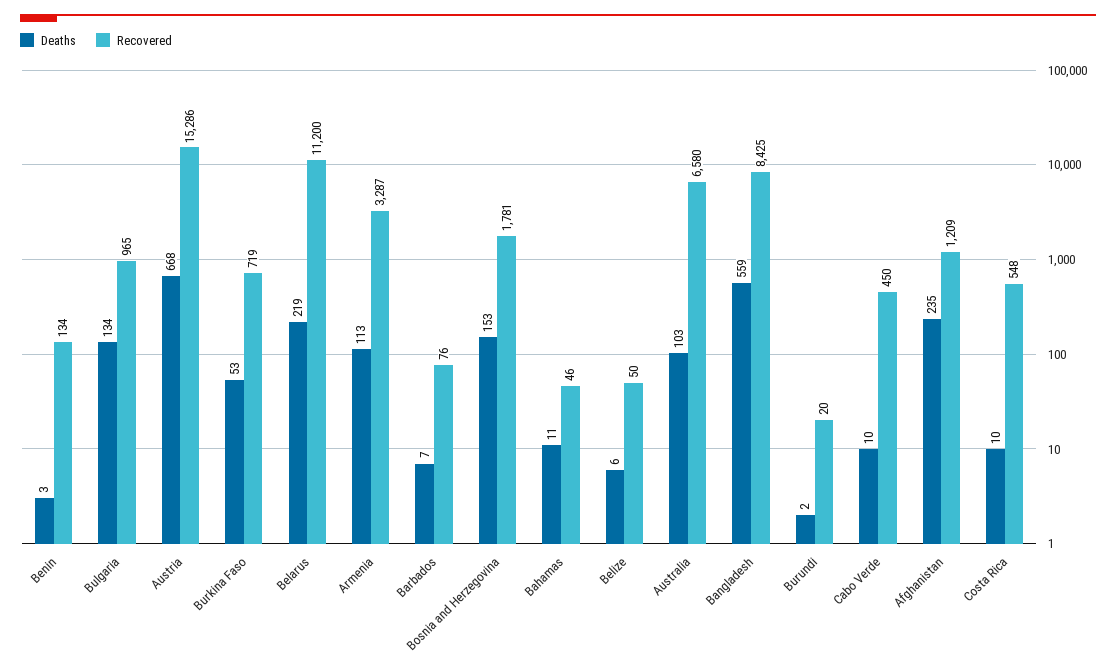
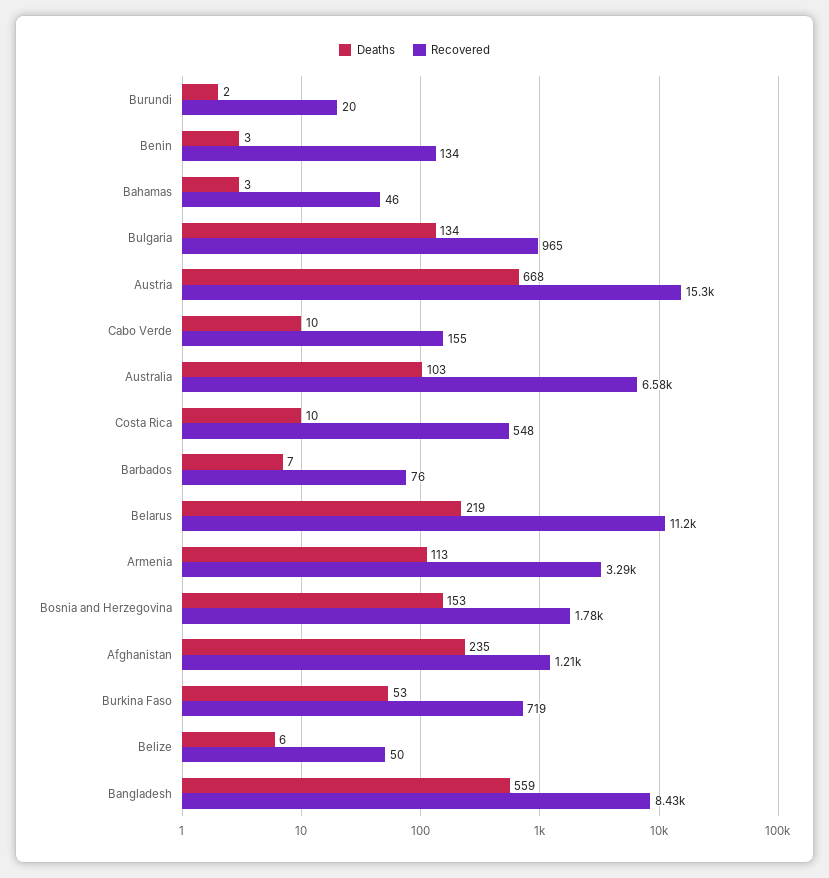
Deaths, Bahamas: 11 -> 3
Recovered, Cabo Verde: 450 -> 155

